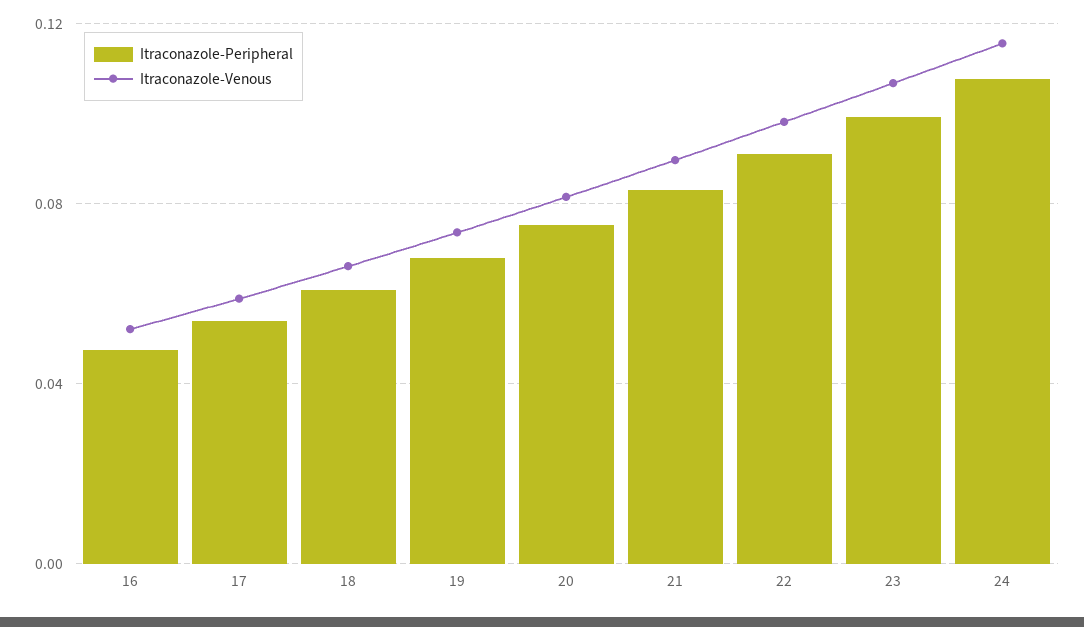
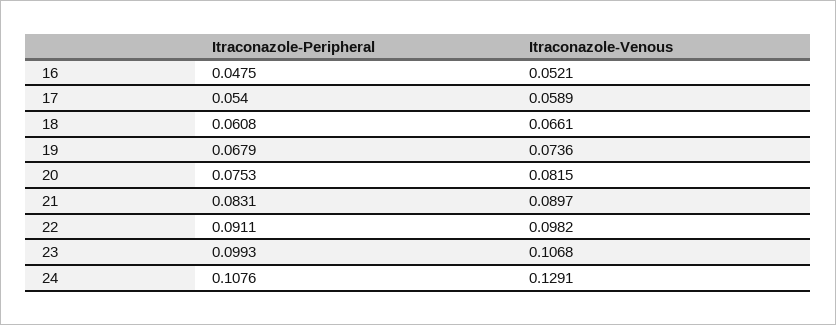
Itraconazole-Venous, 24: 0.115 -> 0.1291

